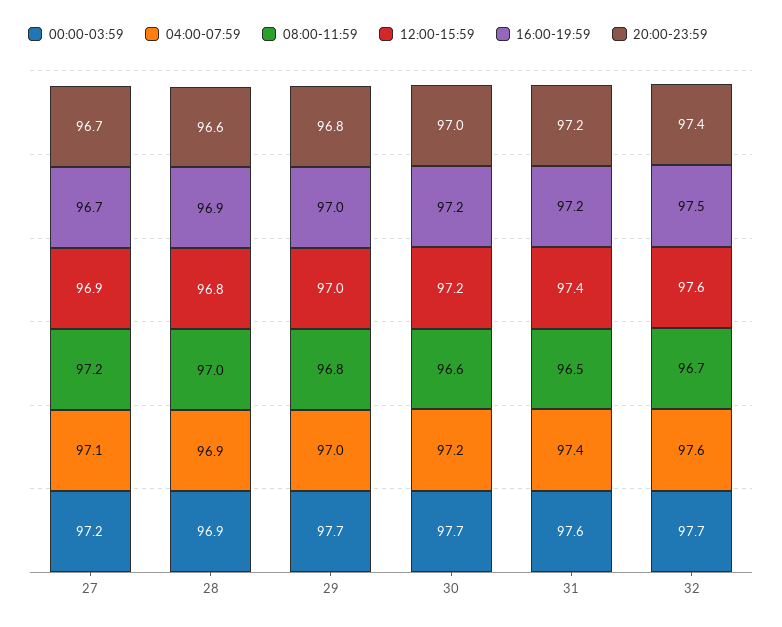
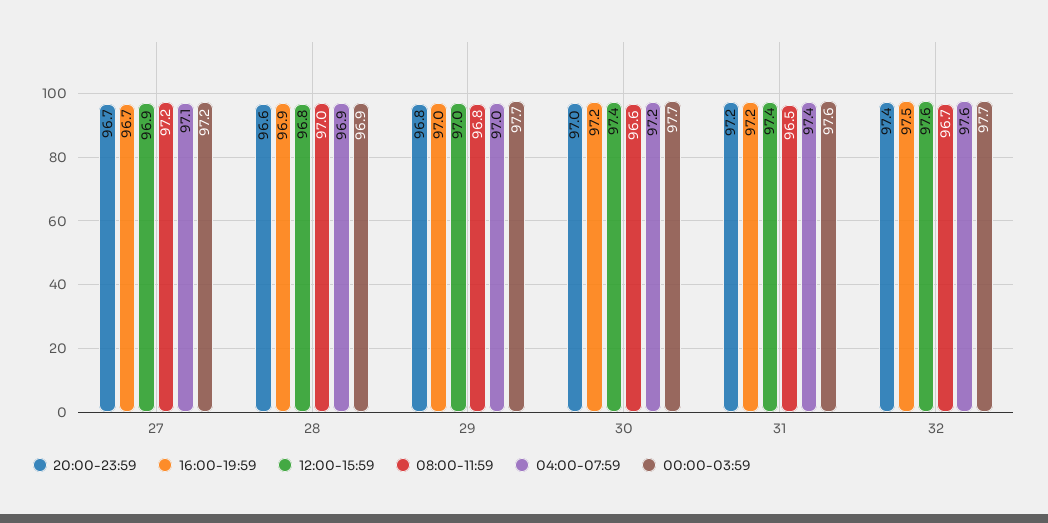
12:00-15:59, 30: 97.2 -> 97.4

